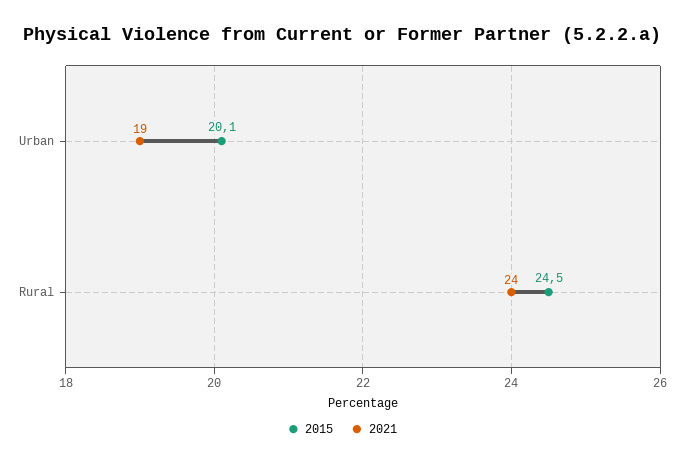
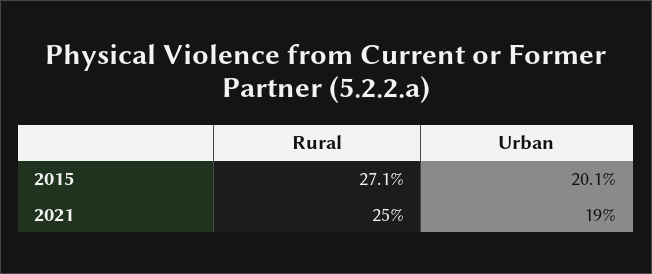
2015, Rural: 24.5 -> 27.1
2021, Rural: 24 -> 25

